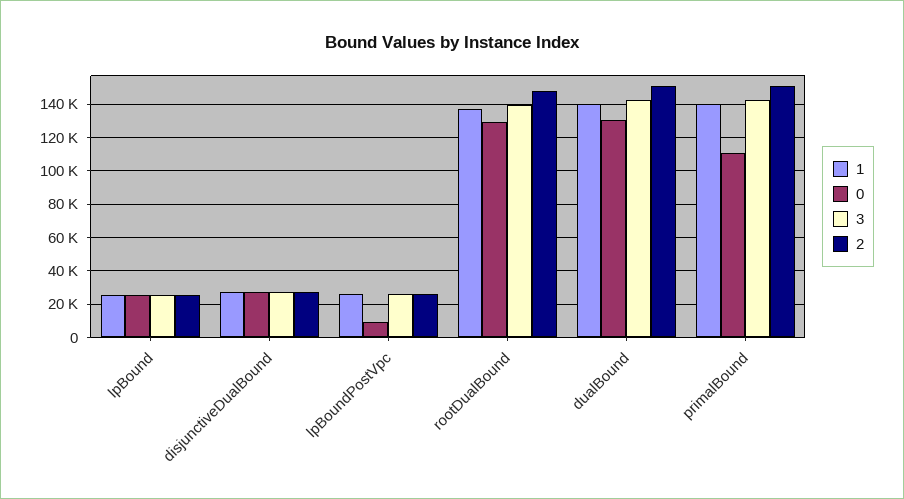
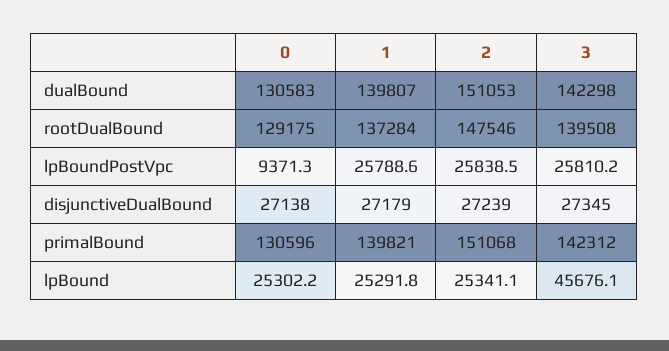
3, lpBound: 25000 -> 45676.1
0, primalBound: 110000 -> 130596

